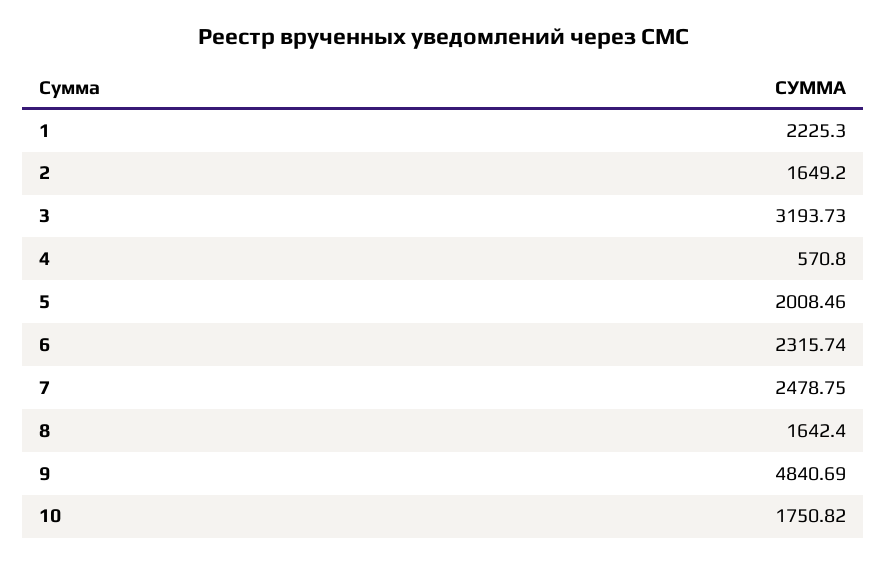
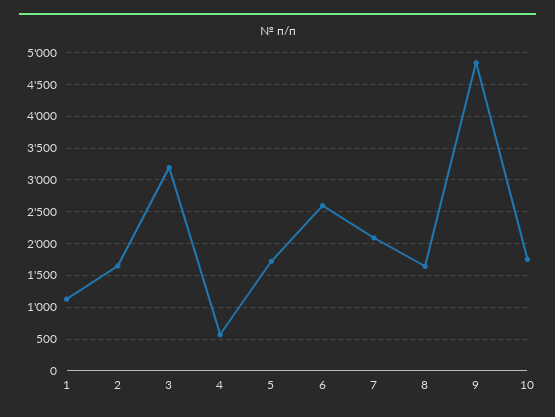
1: 2225.3 -> 1100
5: 2008.46 -> 1700
6: 2315.74 -> 2600
7: 2478.75 -> 2100

